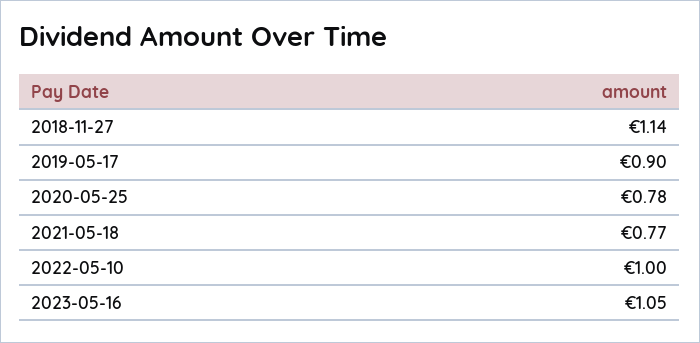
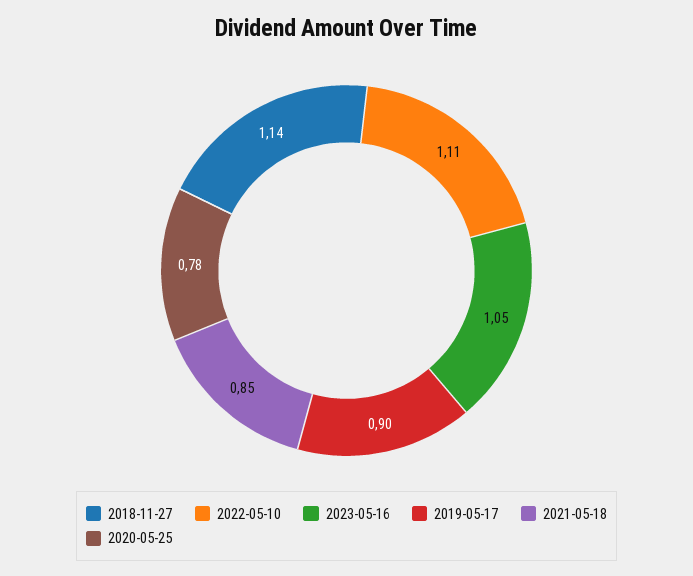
2021-05-18: 0.77 -> 0.85
2022-05-10: 1 -> 1.11

